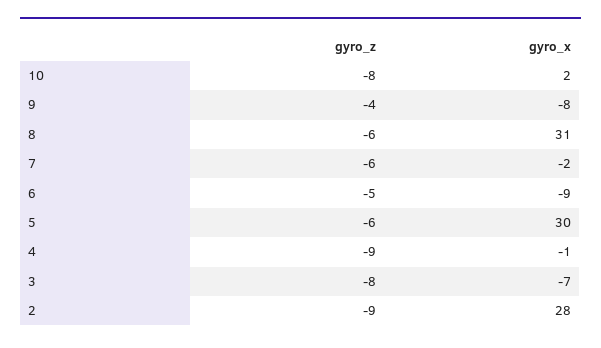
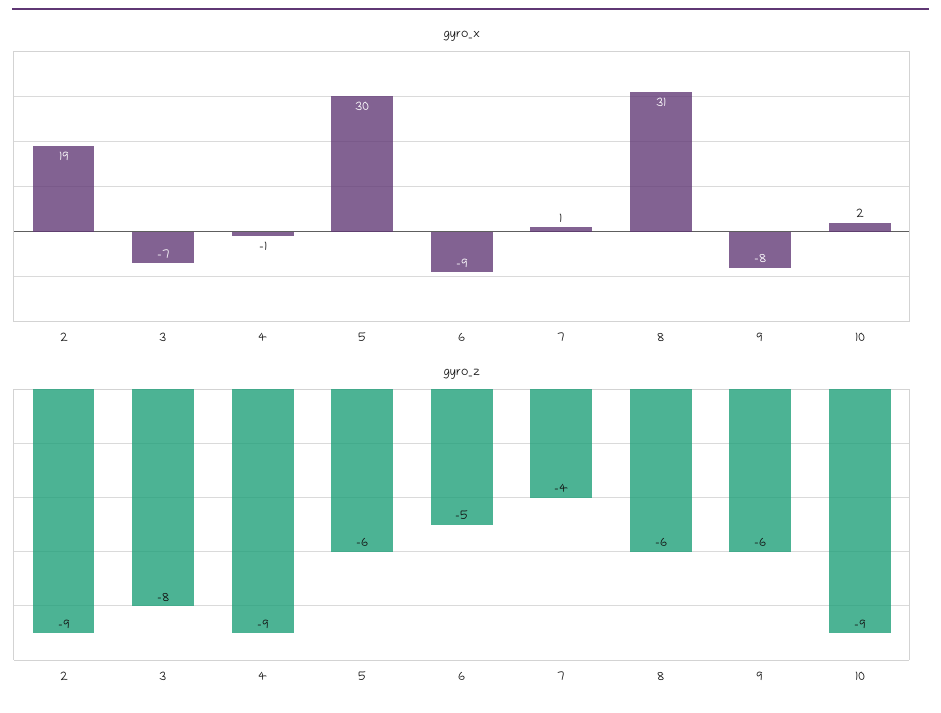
gyro_z, 10: -8 -> -9
gyro_z, 9: -4 -> -6
gyro_z, 7: -6 -> -4
gyro_x, 7: -2 -> 1
gyro_x, 2: 28 -> 19

